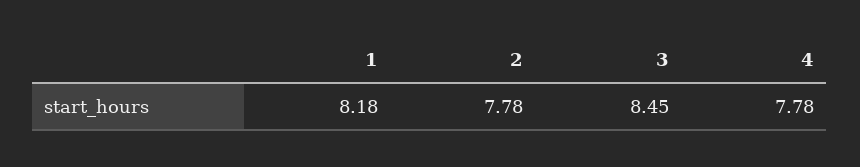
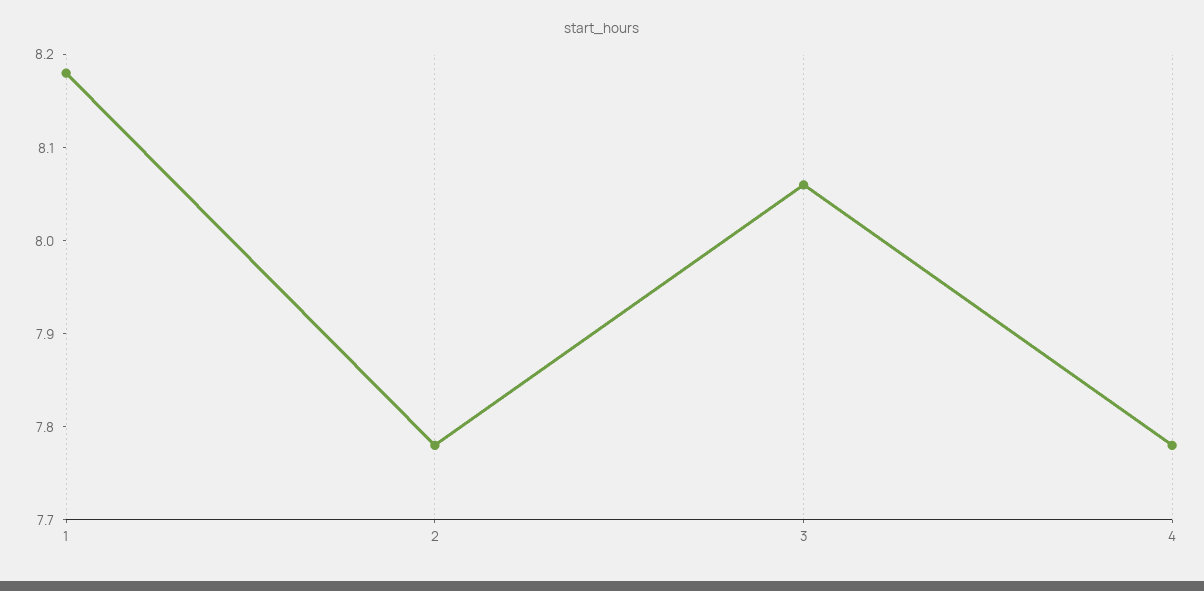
3: 8.45 -> 8.06

